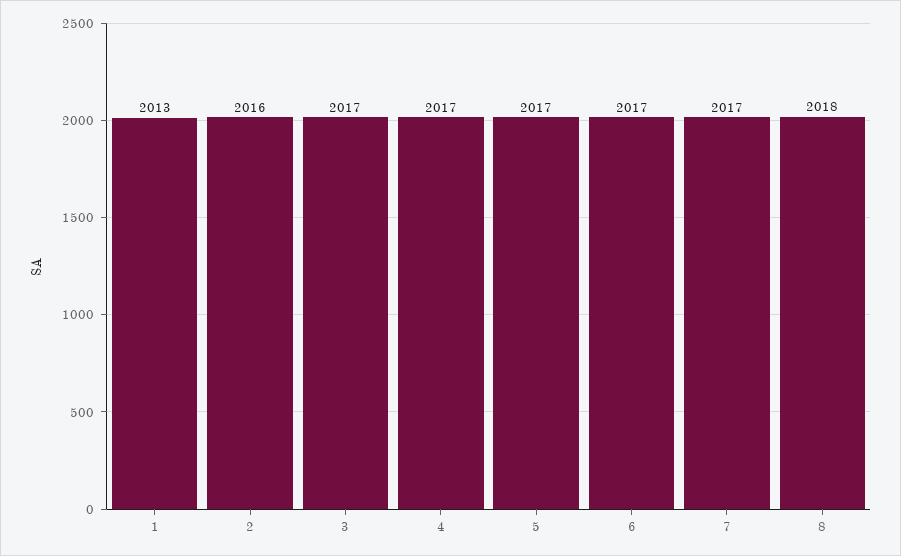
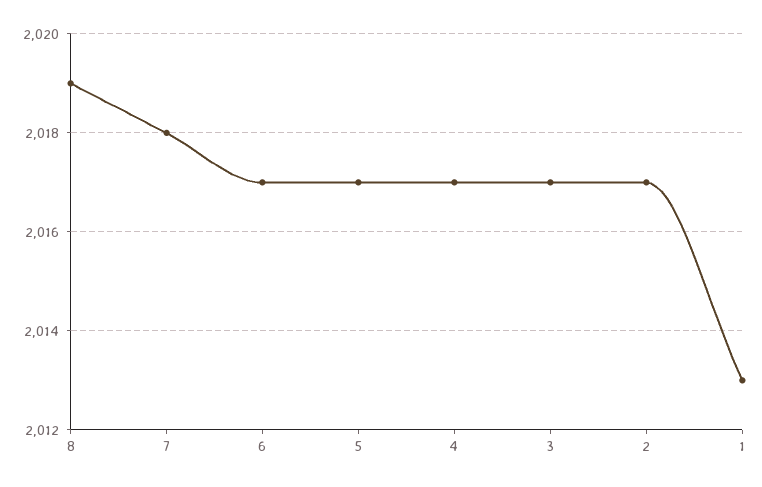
2: 2016 -> 2017
7: 2017 -> 2018
8: 2018 -> 2019

